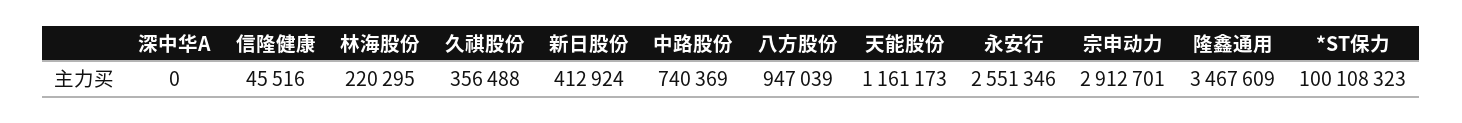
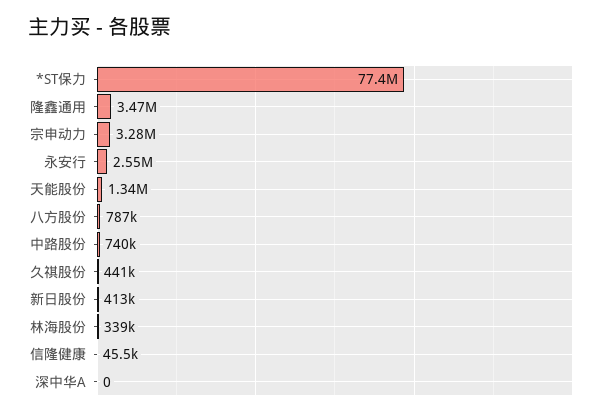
林海股份: 220295 -> 339000
久祺股份: 356488 -> 441000
八方股份: 947039 -> 787000
天能股份: 1161173 -> 1340000
宗申动力: 2912701 -> 3280000
*ST保力: 100108323 -> 77400000

